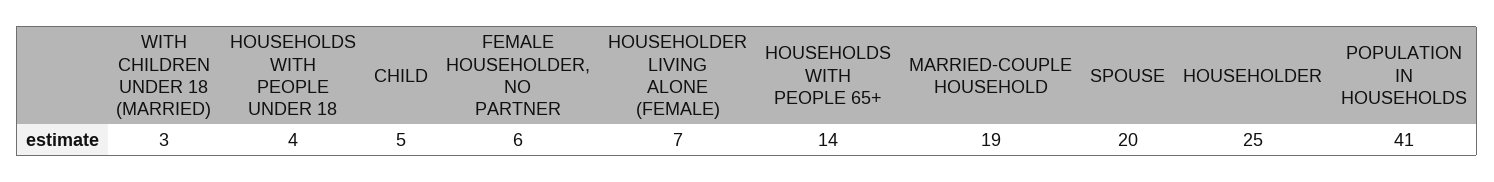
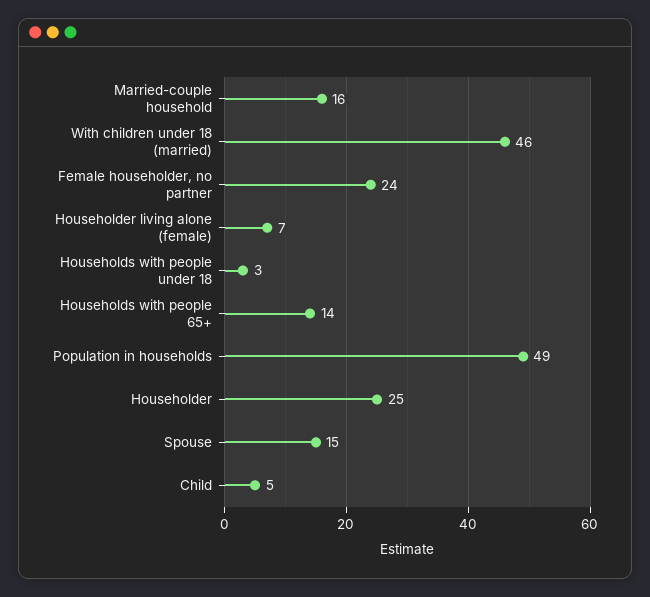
WITH CHILDREN UNDER 18 (MARRIED): 3 -> 46
HOUSEHOLDS WITH PEOPLE UNDER 18: 4 -> 3
FEMALE HOUSEHOLDER, NO PARTNER: 6 -> 24
MARRIED-COUPLE HOUSEHOLD: 19 -> 16
SPOUSE: 20 -> 15
POPULATION IN HOUSEHOLDS: 41 -> 49

